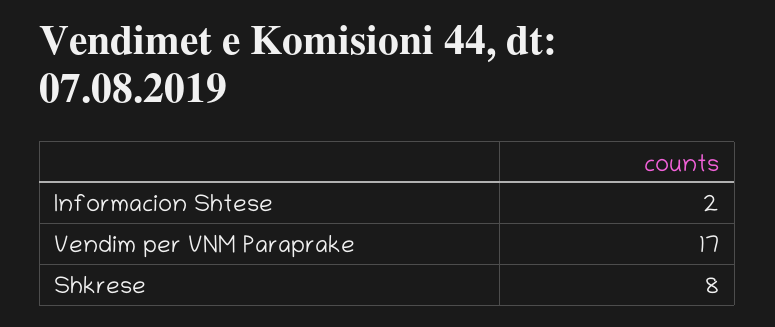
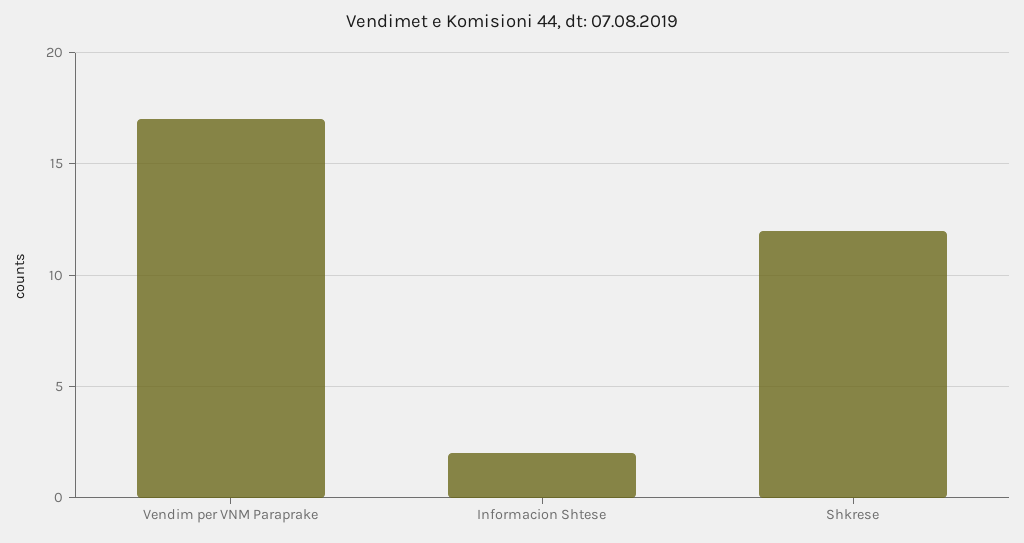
Shkrese: 8 -> 12

